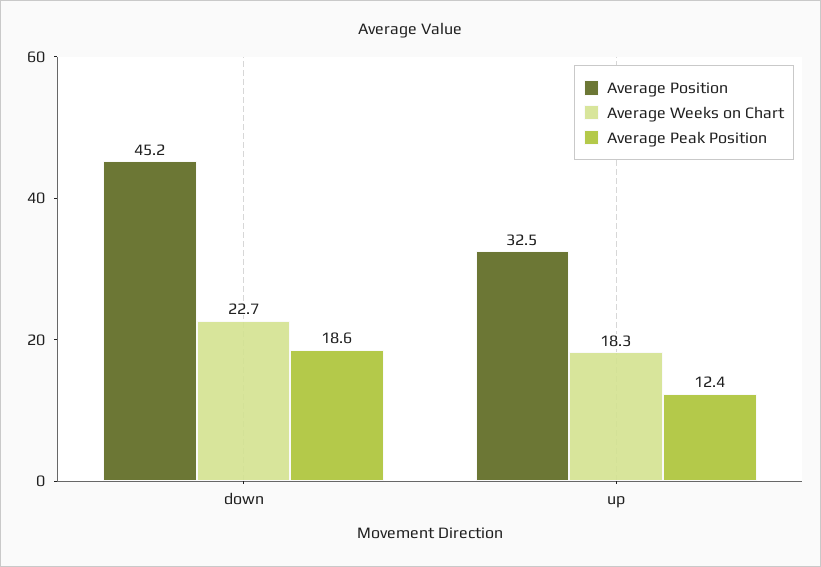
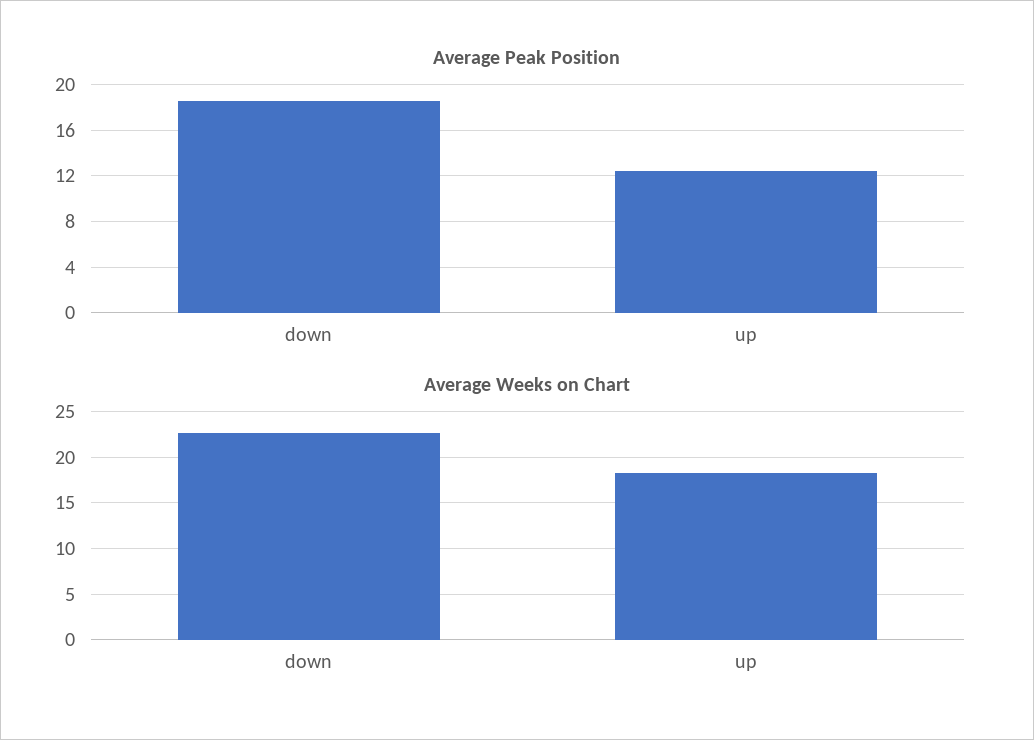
Average Position, down: 45.2 -> none
Average Position, up: 32.5 -> none

